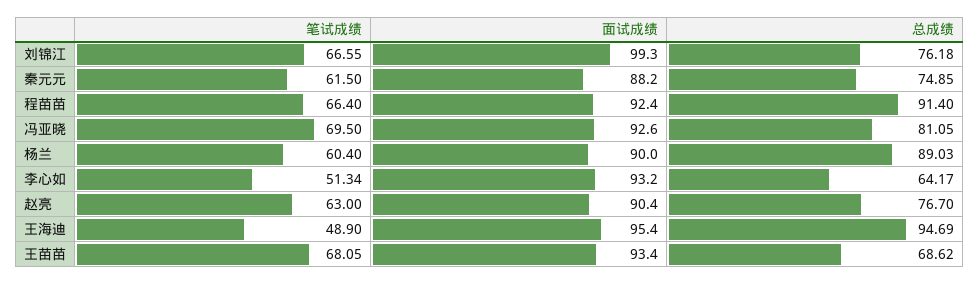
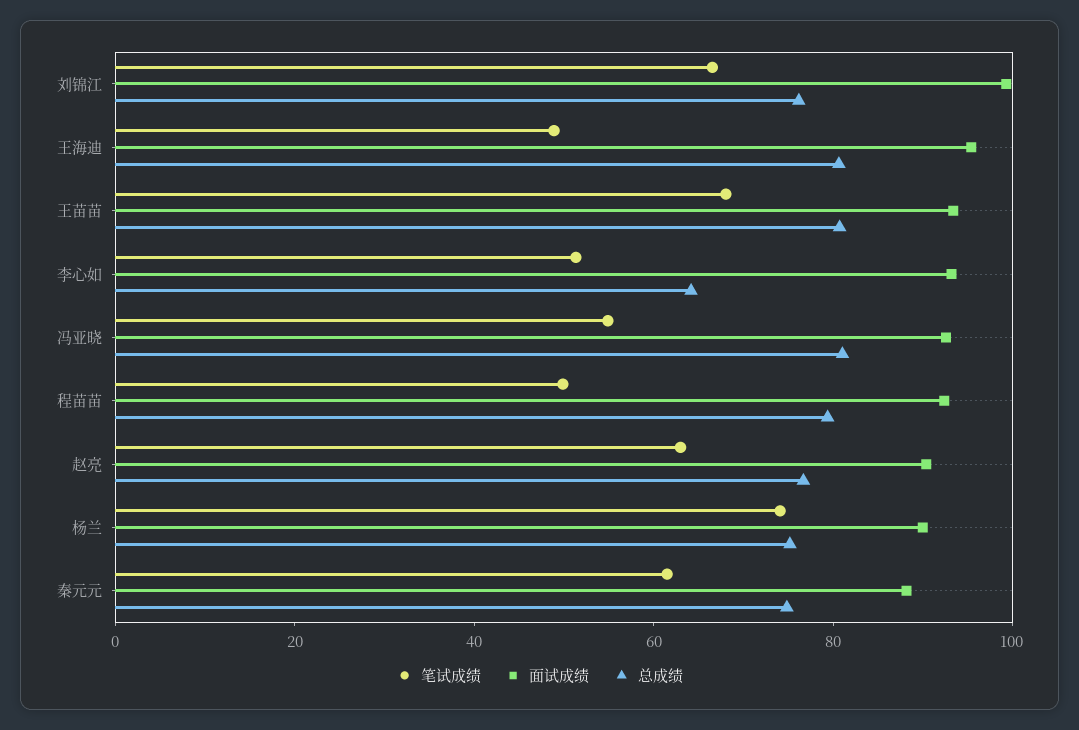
笔试成绩, 程苗苗: 66.4 -> 50
总成绩, 程苗苗: 91.4 -> 80
笔试成绩, 冯亚晓: 69.5 -> 55
笔试成绩, 杨兰: 60.4 -> 75
总成绩, 杨兰: 89.03 -> 75
总成绩, 王海迪: 94.69 -> 80
总成绩, 王苗苗: 68.62 -> 80

